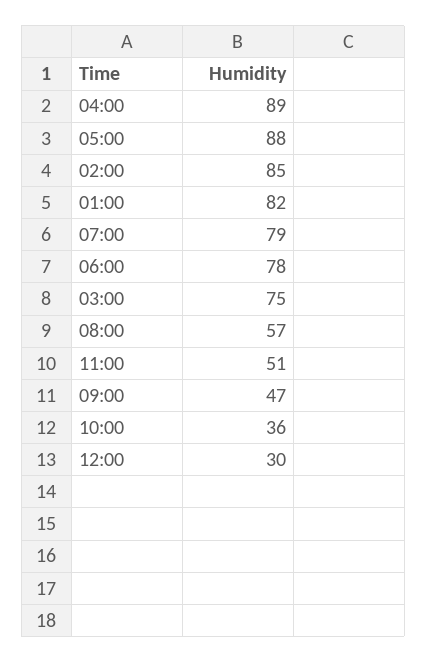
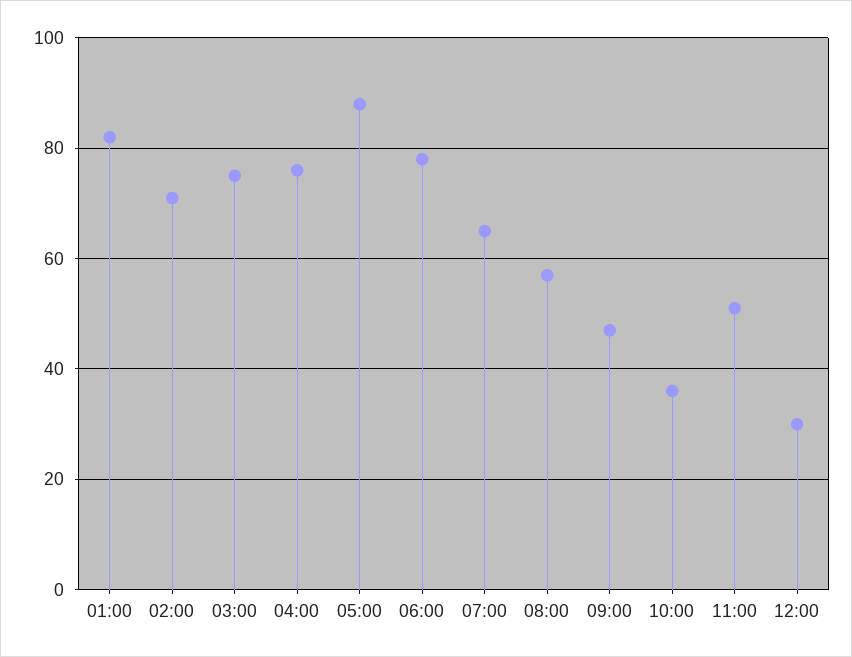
04:00: 89 -> 75
02:00: 85 -> 70
07:00: 79 -> 65

